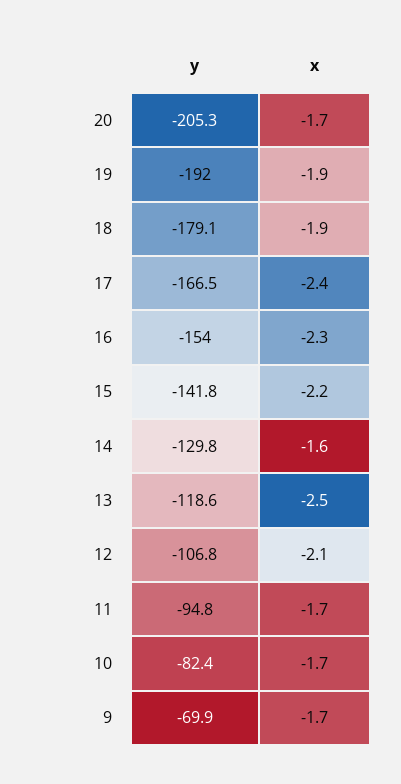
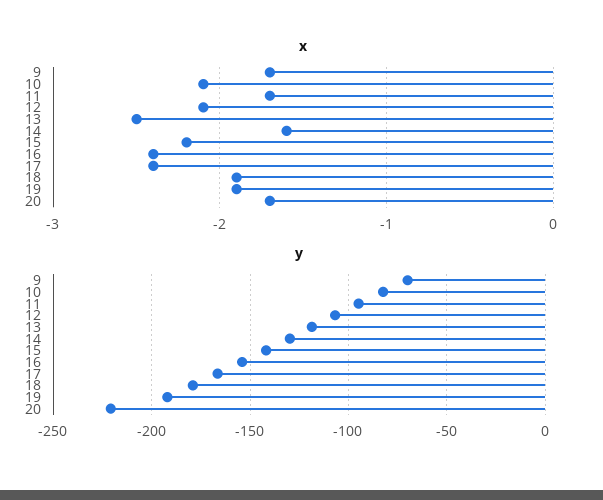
y, 20: -205.3 -> -220
x, 16: -2.3 -> -2.4
x, 10: -1.7 -> -2.1

